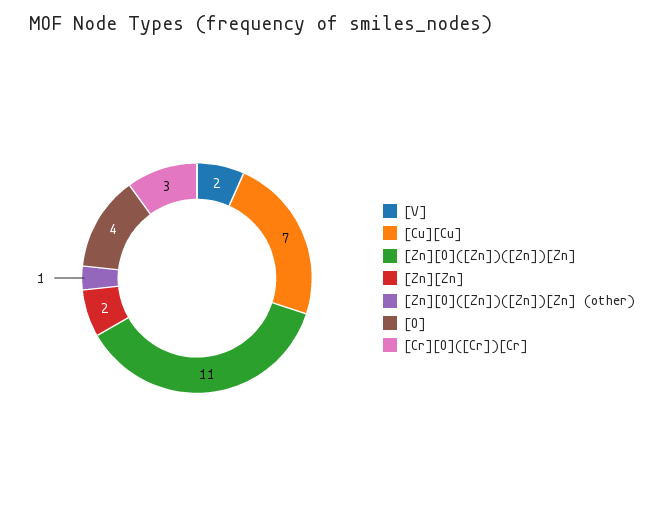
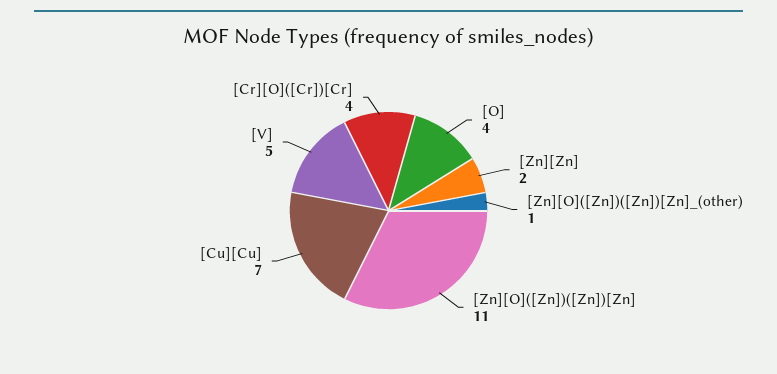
[V]: 2 -> 5
[Cr][O]([Cr])[Cr]: 3 -> 4

